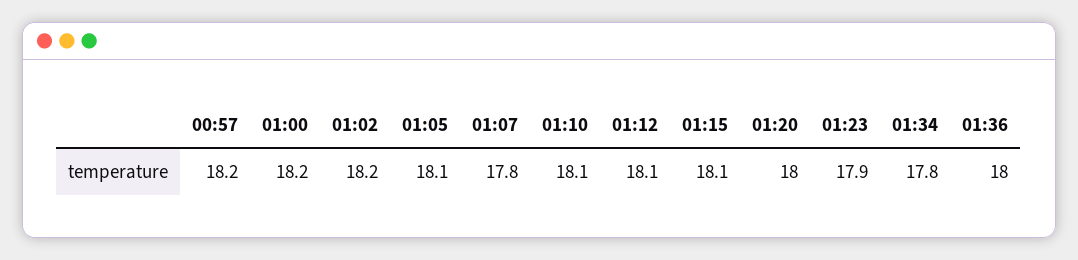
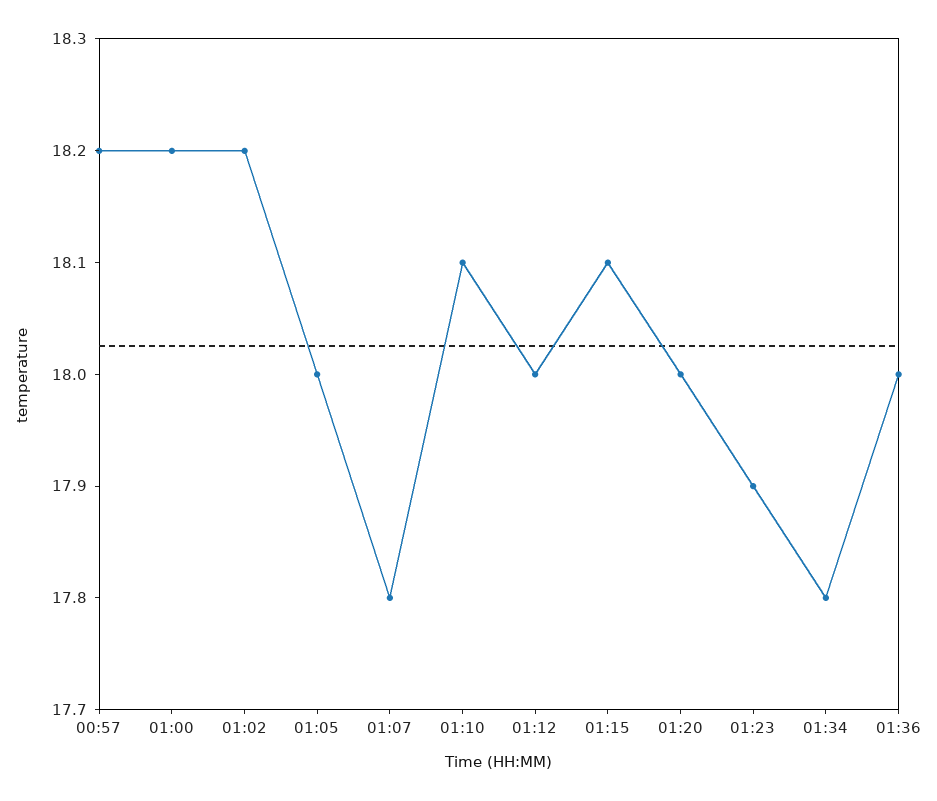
01:05: 18.1 -> 18
01:12: 18.1 -> 18

